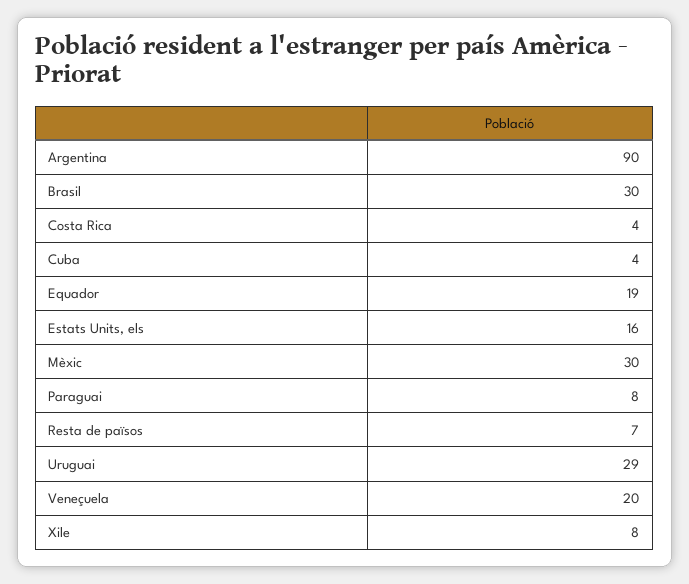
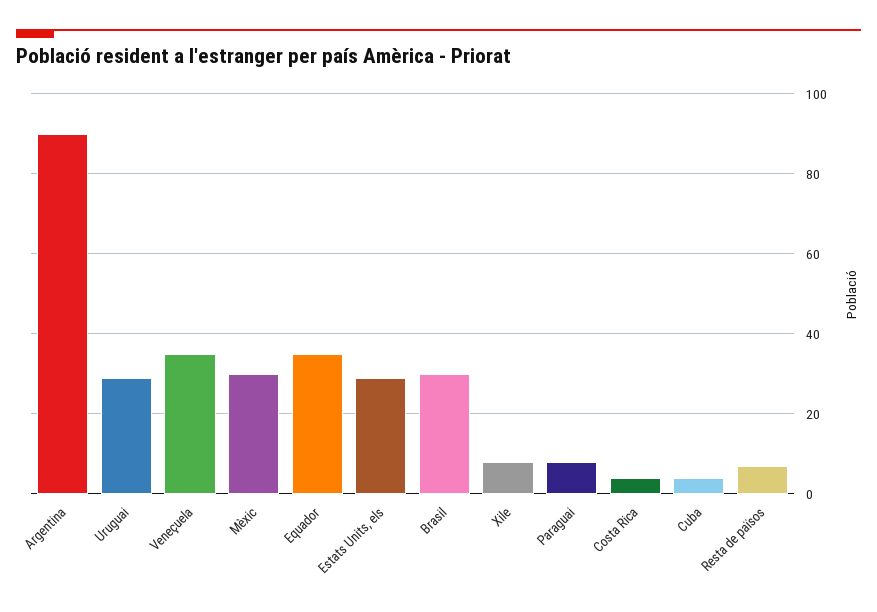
Equador: 19 -> 35
Estats Units, els: 16 -> 30
Veneçuela: 20 -> 35

